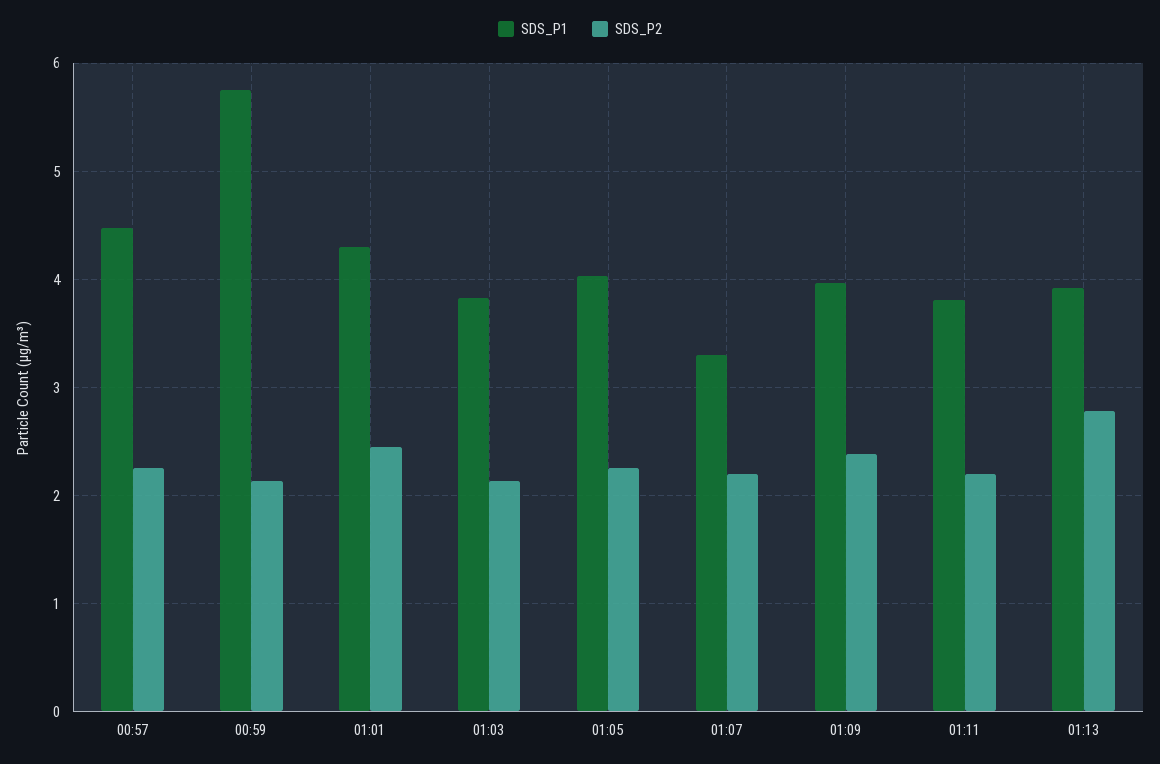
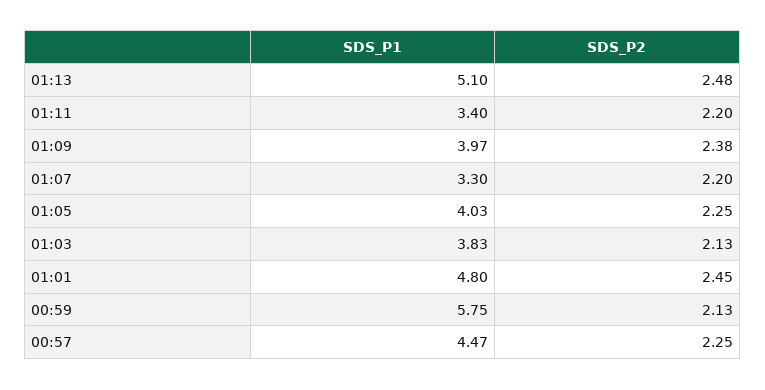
SDS_P1, 01:01: 4.3 -> 4.8
SDS_P1, 01:11: 3.8 -> 3.4
SDS_P1, 01:13: 3.9 -> 5.1
SDS_P2, 01:13: 2.8 -> 2.48

